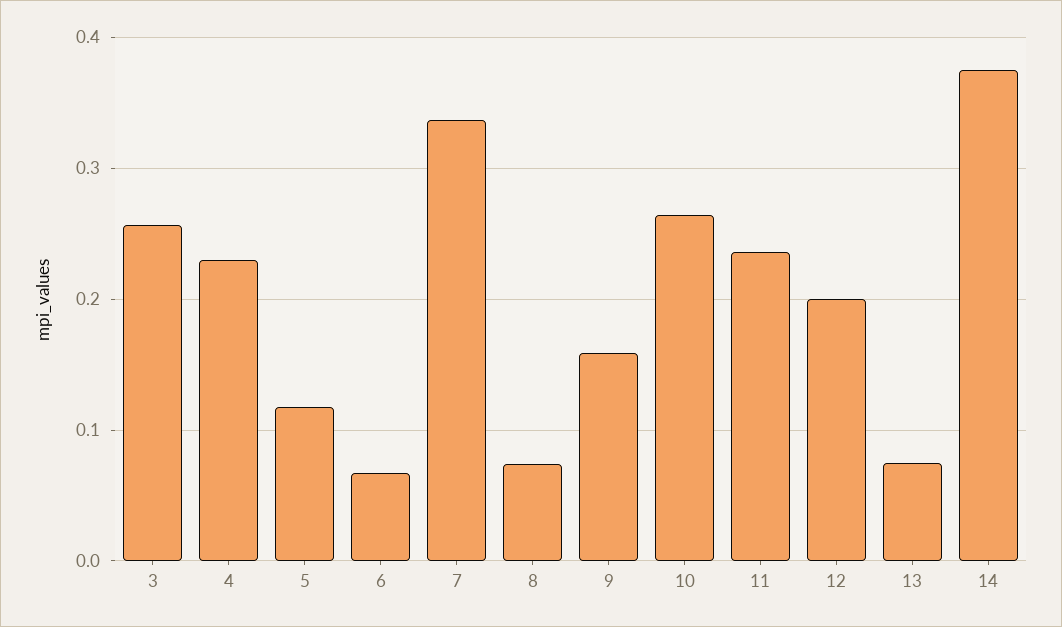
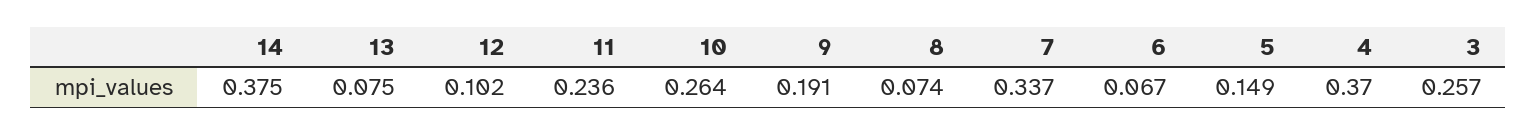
4: 0.23 -> 0.37
5: 0.12 -> 0.149
9: 0.16 -> 0.191
12: 0.2 -> 0.102

